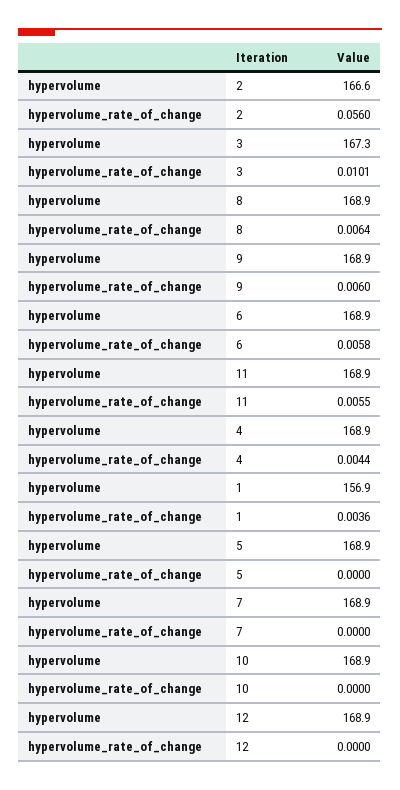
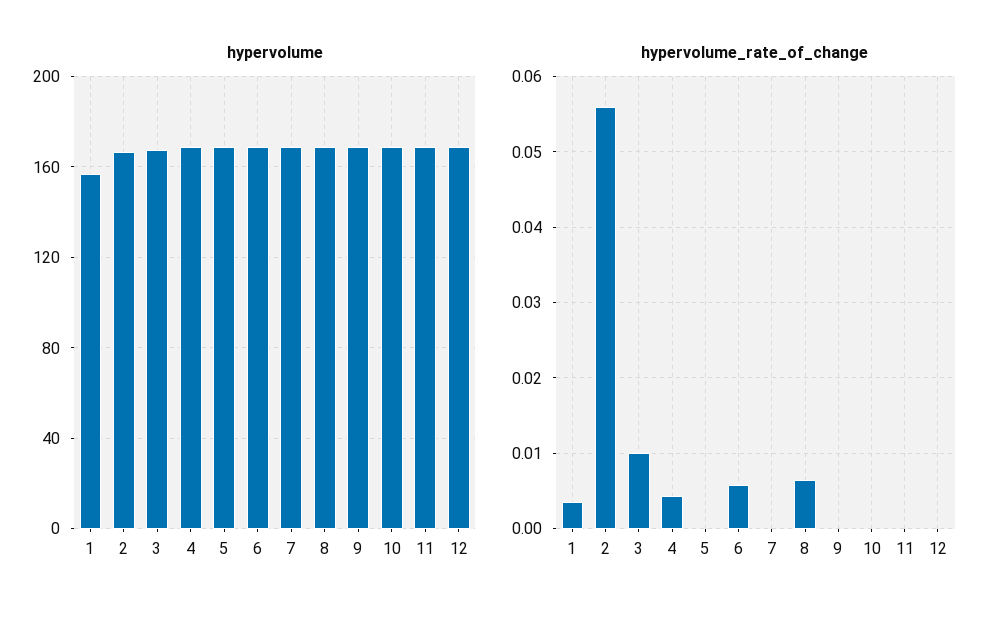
hypervolume_rate_of_change, 9: 0.006 -> 0
hypervolume_rate_of_change, 11: 0.0055 -> 0

